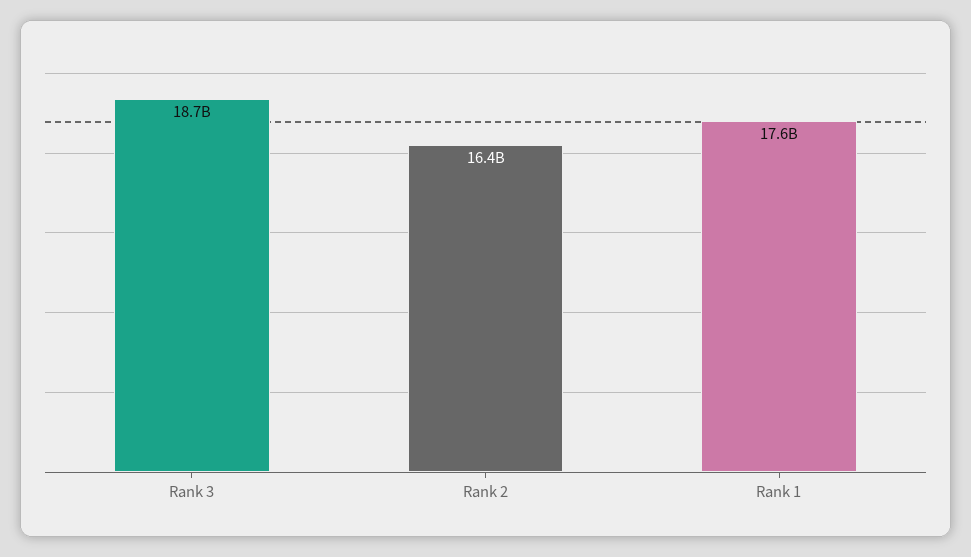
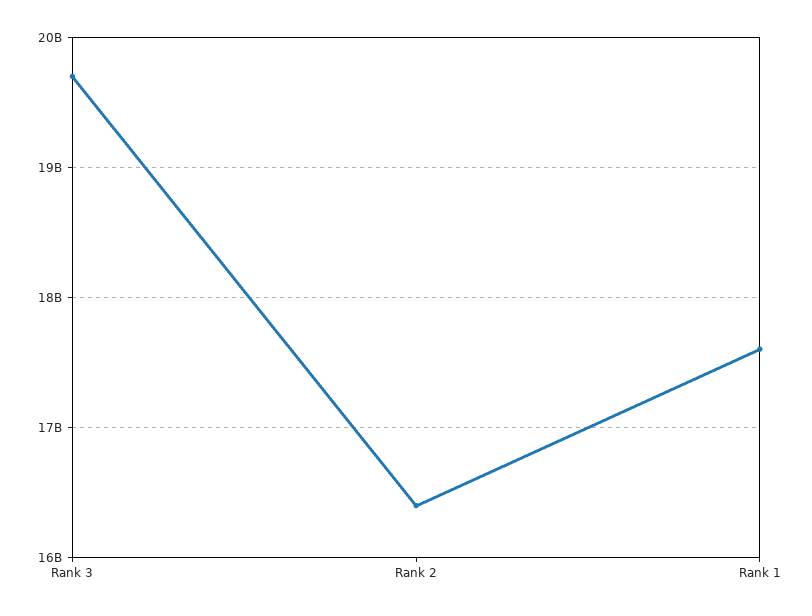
Rank 3: 18700000000 -> 19700000000

